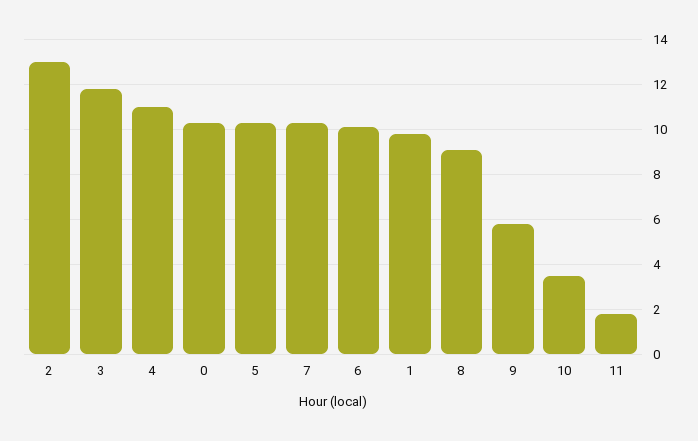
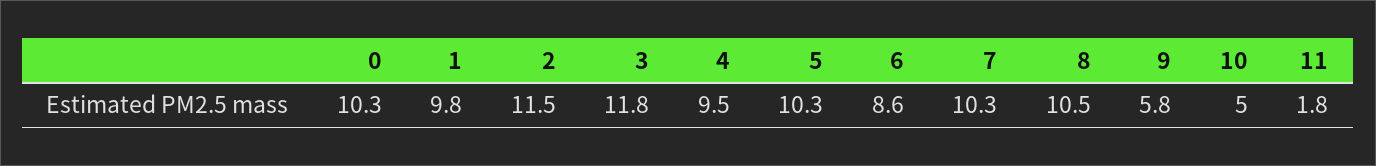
2: 13 -> 11.5
4: 11 -> 9.5
6: 10 -> 8.6
8: 9 -> 10.5
10: 3.5 -> 5

